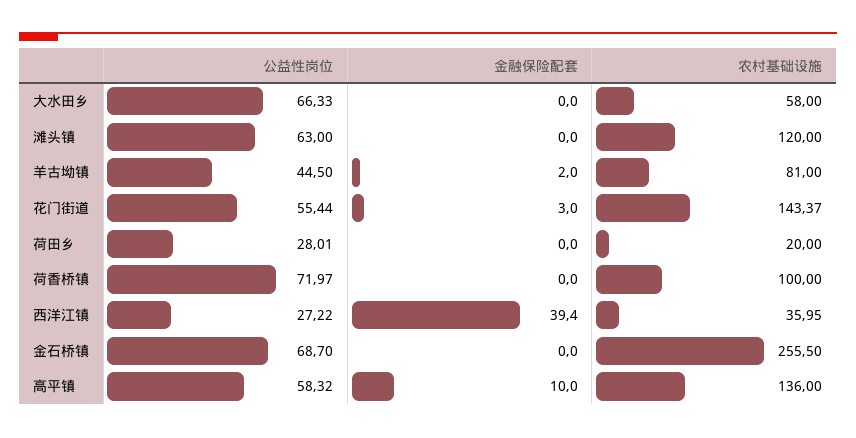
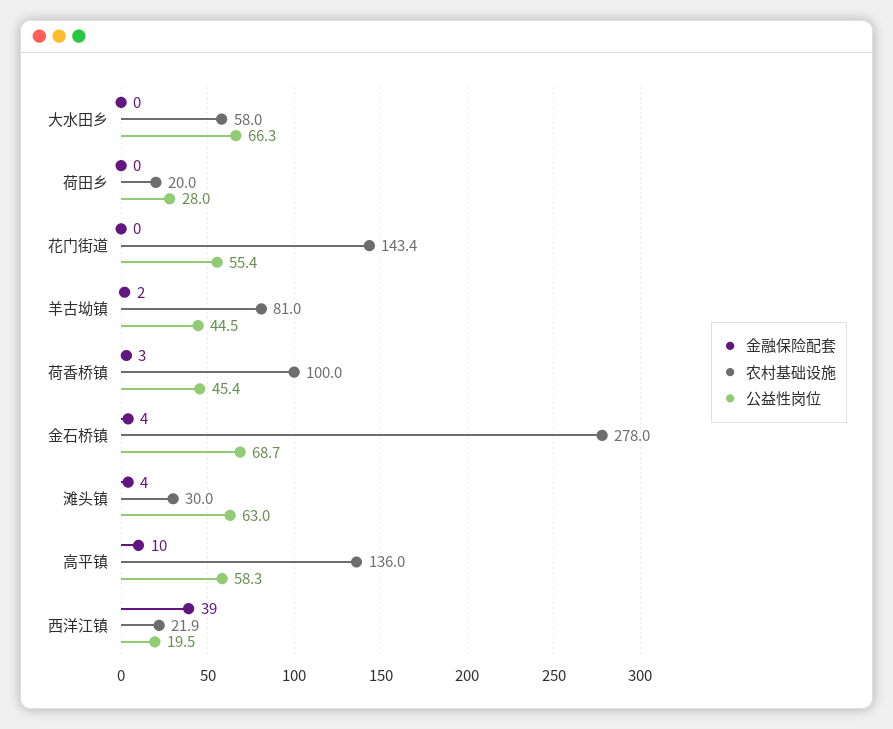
金融保险配套, 滩头镇: 0 -> 4
农村基础设施, 滩头镇: 120 -> 30
金融保险配套, 花门街道: 3 -> 0
公益性岗位, 荷香桥镇: 71.97 -> 45.4
金融保险配套, 荷香桥镇: 0 -> 3
公益性岗位, 西洋江镇: 27.22 -> 19.5
农村基础设施, 西洋江镇: 35.95 -> 21.9
金融保险配套, 金石桥镇: 0 -> 4
农村基础设施, 金石桥镇: 255.5 -> 278

